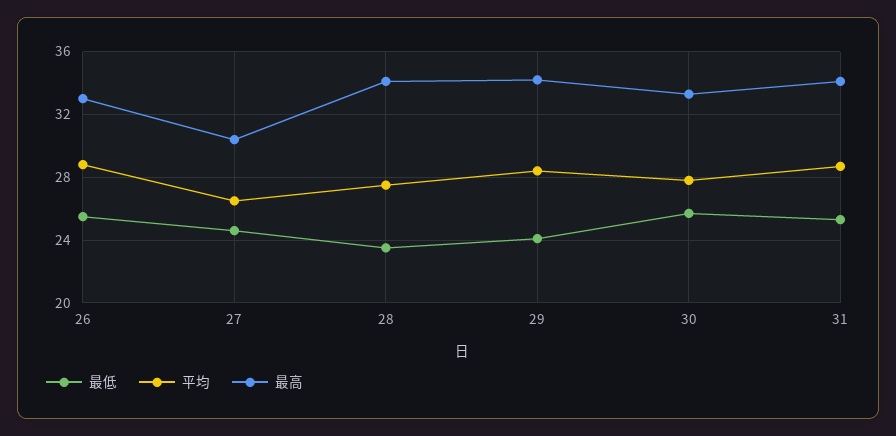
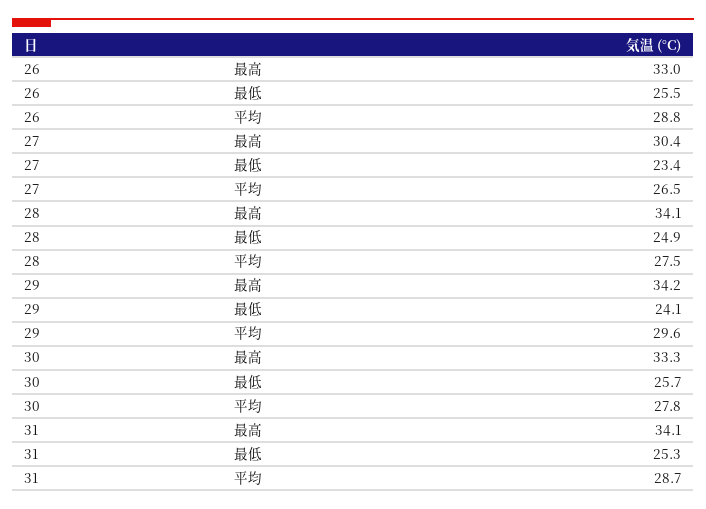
最低, 27: 24.5 -> 23.4
最低, 28: 23.5 -> 24.9
平均, 29: 28.5 -> 29.6

